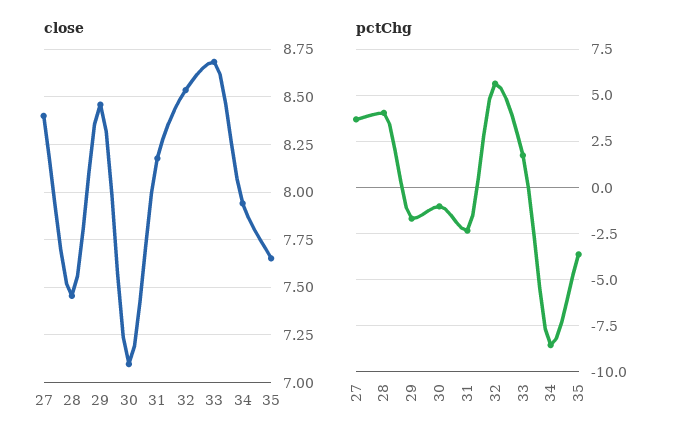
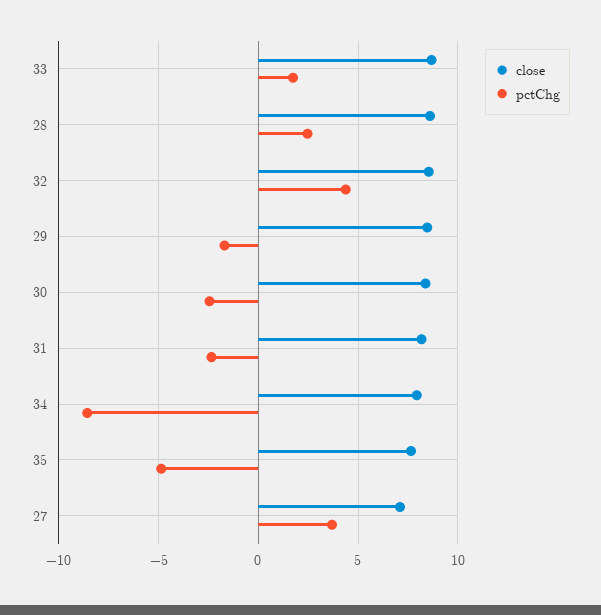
close, 27: 8.4 -> 7
close, 28: 7.45 -> 8.5
close, 30: 7.1 -> 8.5
pctChg, 28: 4 -> 2.5
pctChg, 30: -1 -> -2.5
pctChg, 32: 5.5 -> 4.5
pctChg, 35: -3.5 -> -5

